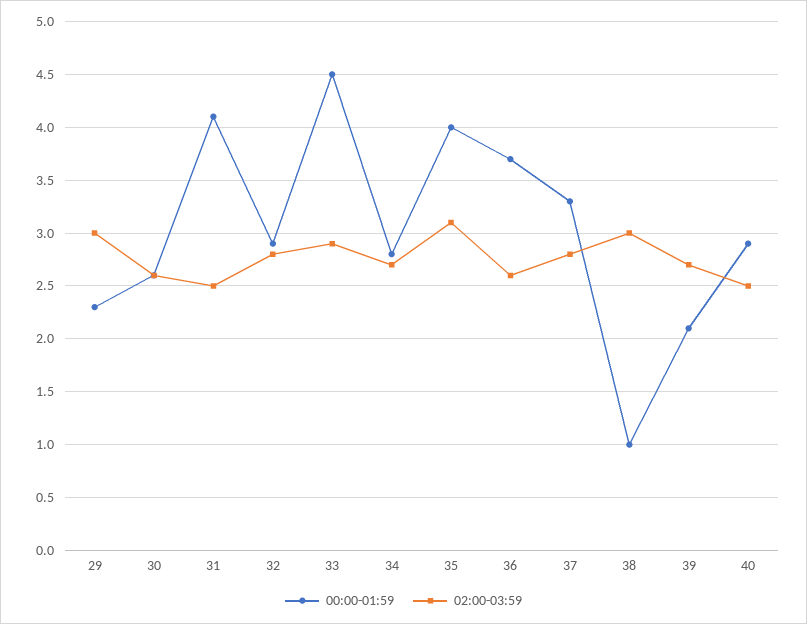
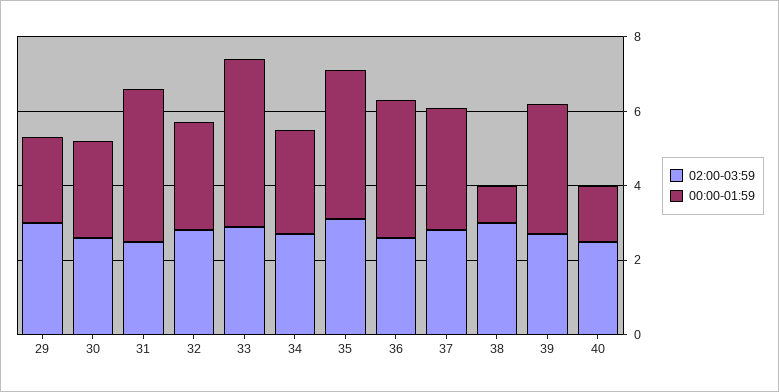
00:00-01:59, 39: 2.1 -> 3.5
00:00-01:59, 40: 2.9 -> 1.5

